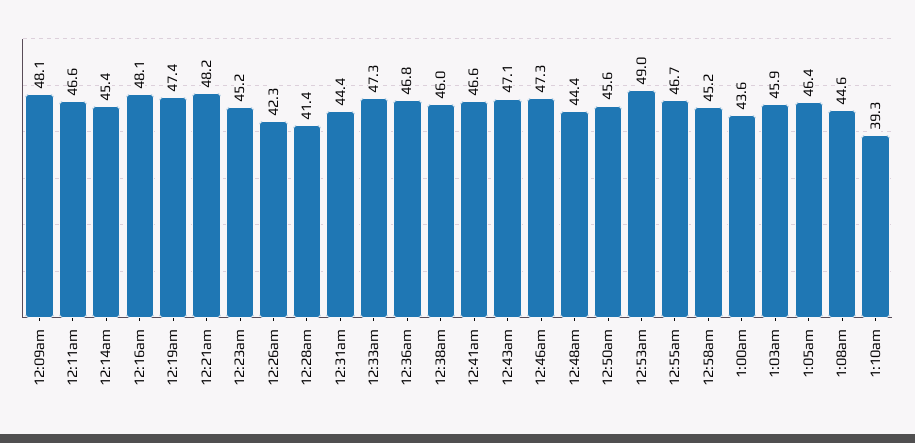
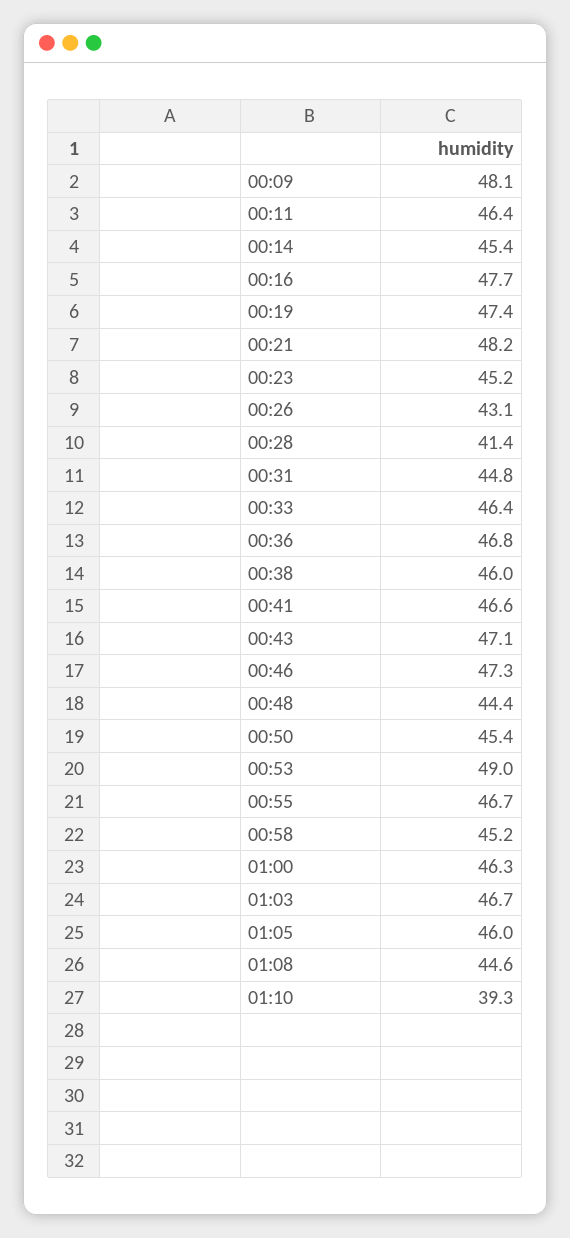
12:11am: 46.6 -> 46.4
12:16am: 48.1 -> 47.7
12:26am: 42.3 -> 43.1
12:31am: 44.4 -> 44.8
12:33am: 47.3 -> 46.4
12:50am: 45.6 -> 45.4
1:00am: 43.6 -> 46.3
1:03am: 45.9 -> 46.7
1:05am: 46.4 -> 46

